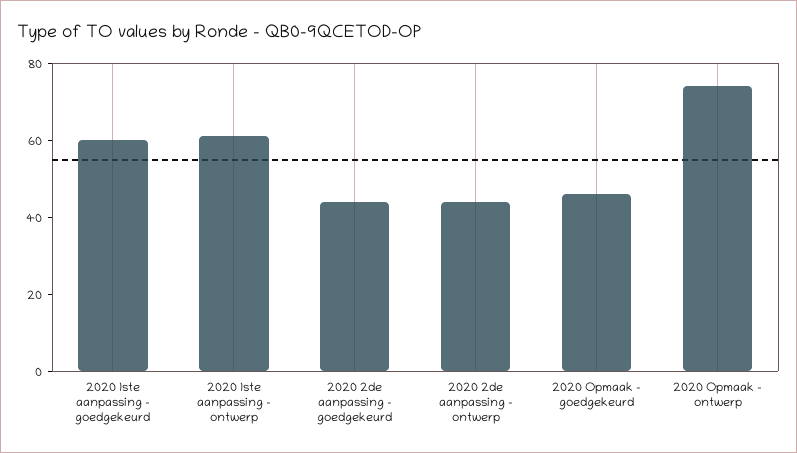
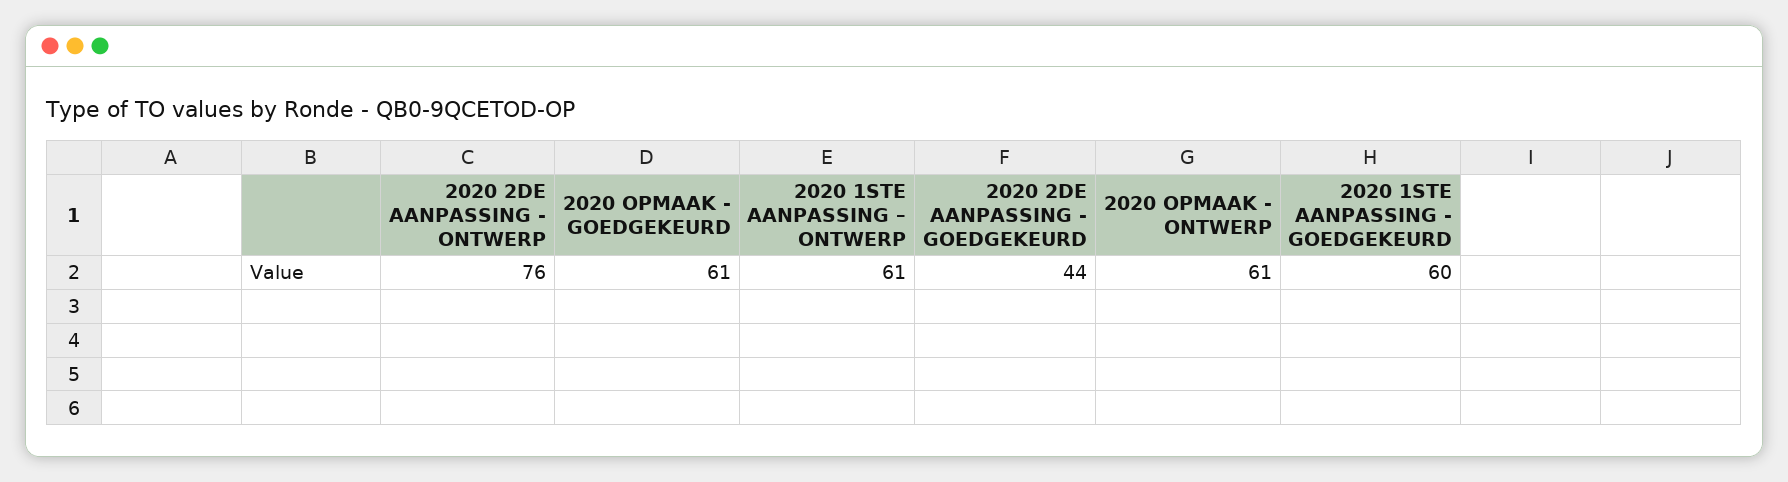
2020 2de aanpassing - ontwerp: 45 -> 76
2020 Opmaak - goedgekeurd: 45 -> 61
2020 Opmaak - ontwerp: 75 -> 61

